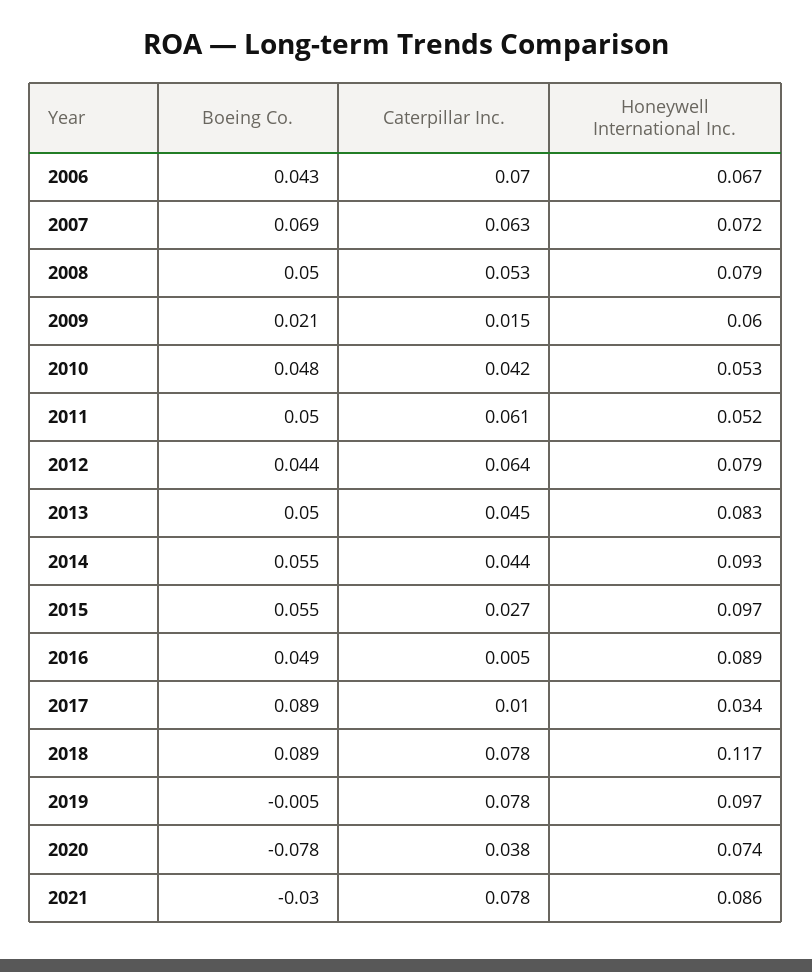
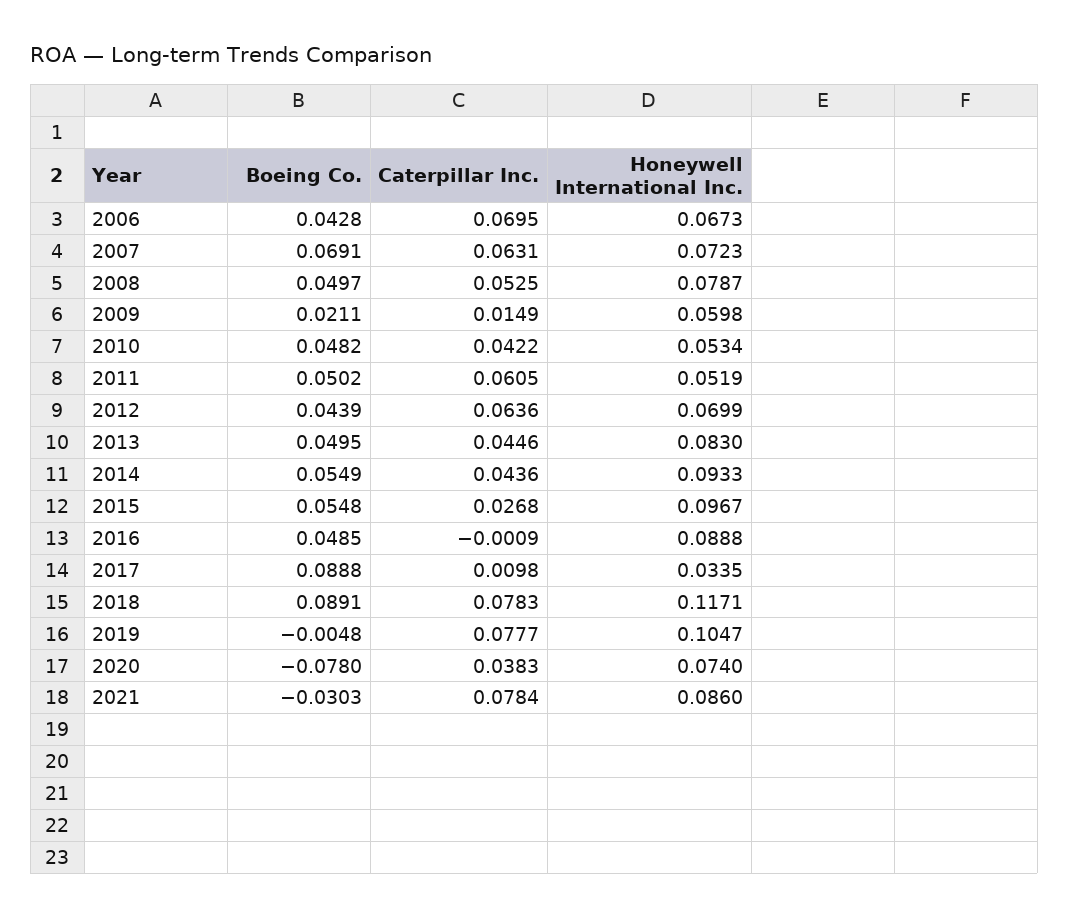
Honeywell International Inc., 2012: 0.079 -> 0.0699
Caterpillar Inc., 2016: 0.005 -> -0.0009
Honeywell International Inc., 2019: 0.097 -> 0.1047

